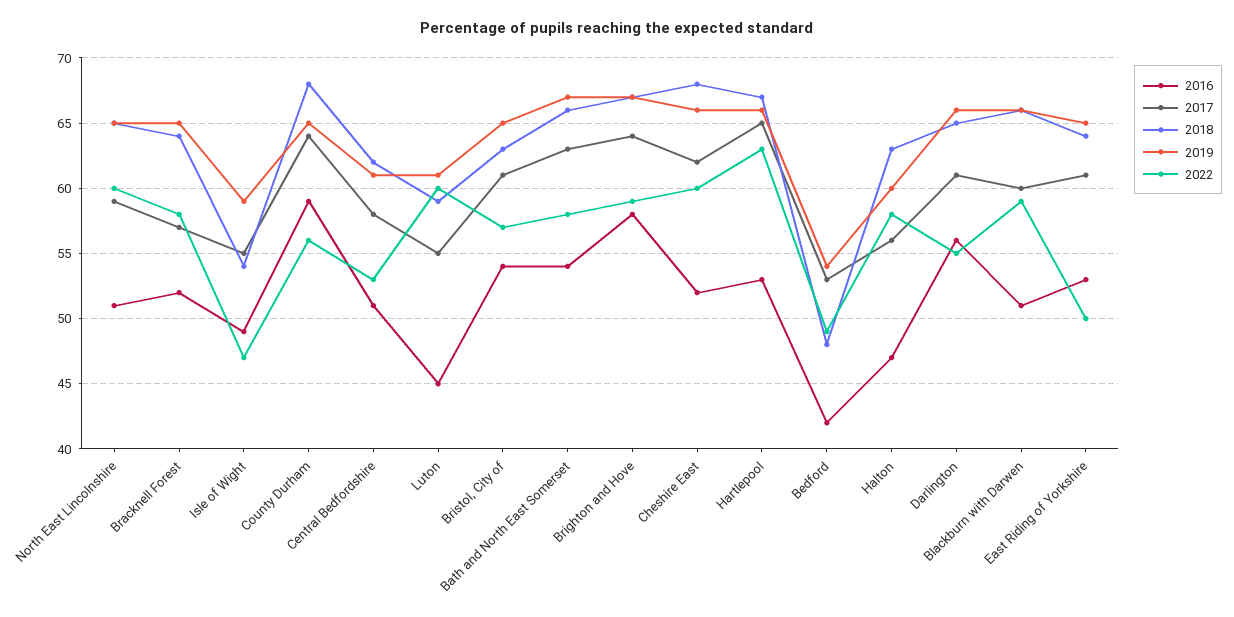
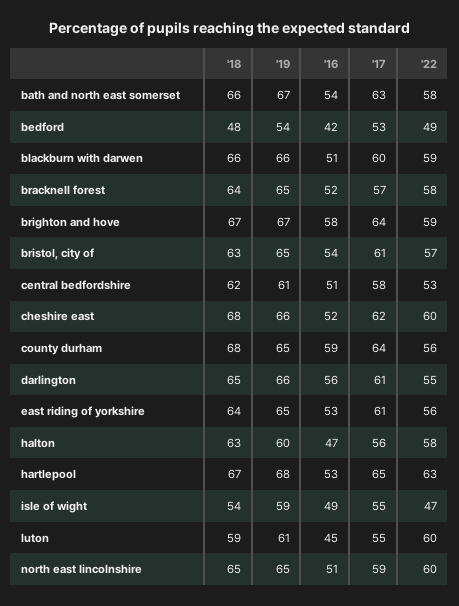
2019, Hartlepool: 66 -> 68
2022, East Riding of Yorkshire: 50 -> 56

